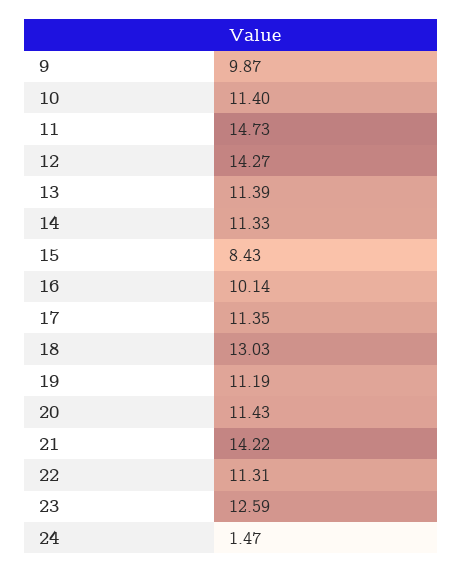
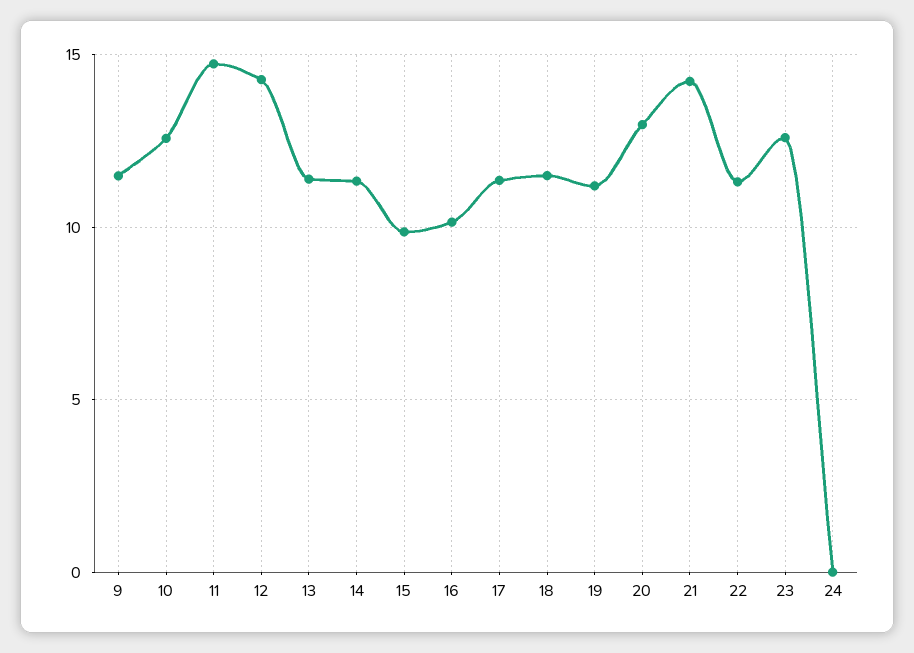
9: 9.87 -> 11.5
10: 11.4 -> 12.5
15: 8.43 -> 10
18: 13.03 -> 11.5
20: 11.43 -> 13
24: 1.47 -> 0

